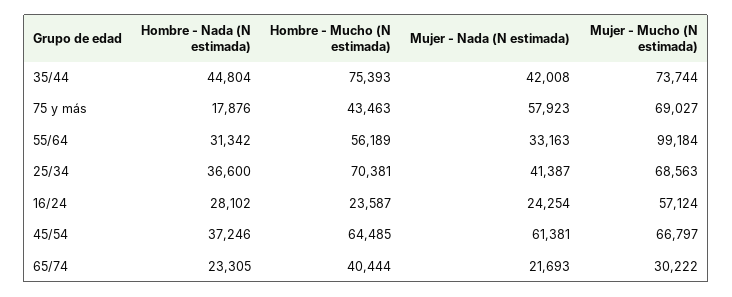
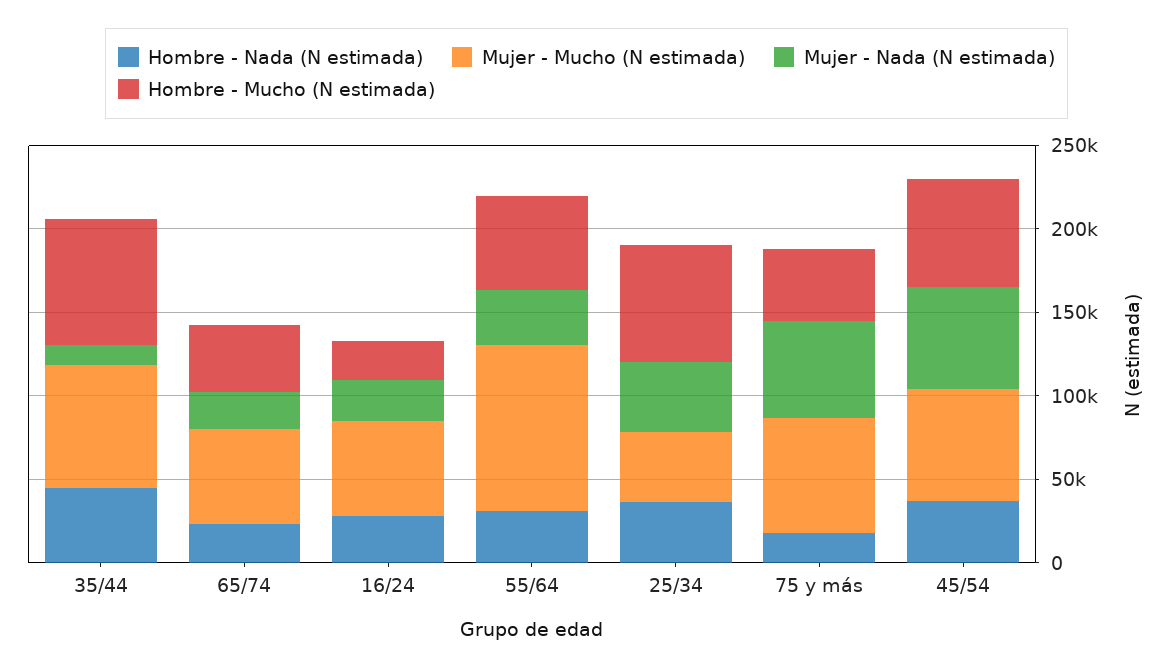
Mujer - Nada (N estimada), 35/44: 42008 -> 10000
Mujer - Mucho (N estimada), 25/34: 68563 -> 40000
Mujer - Mucho (N estimada), 65/74: 30222 -> 60000

